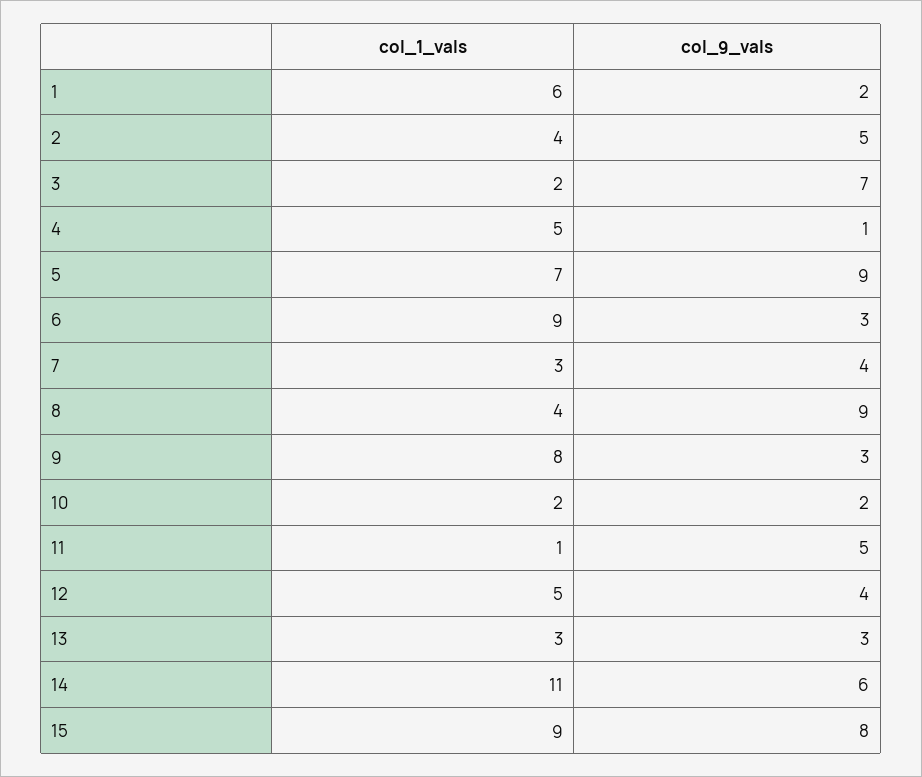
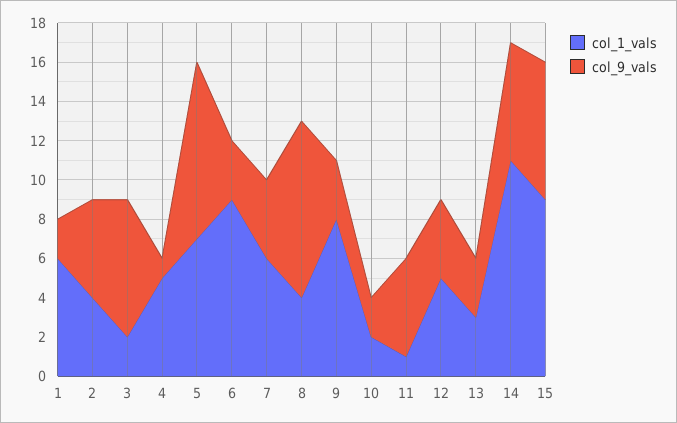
col_1_vals, 7: 3 -> 6
col_9_vals, 15: 8 -> 7

